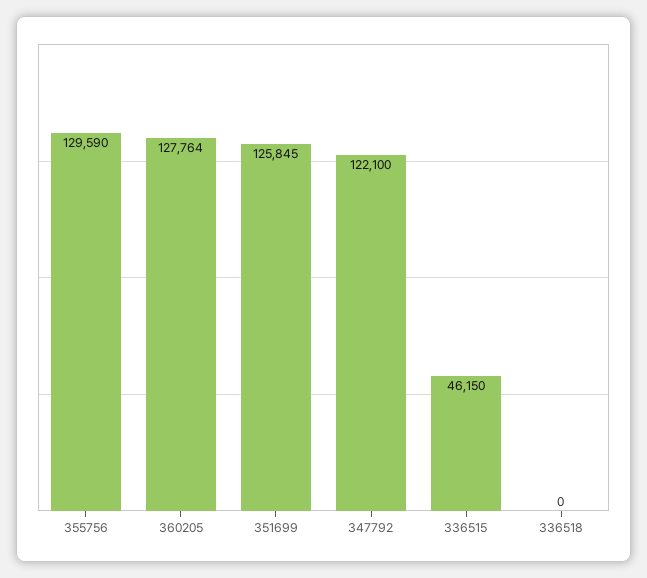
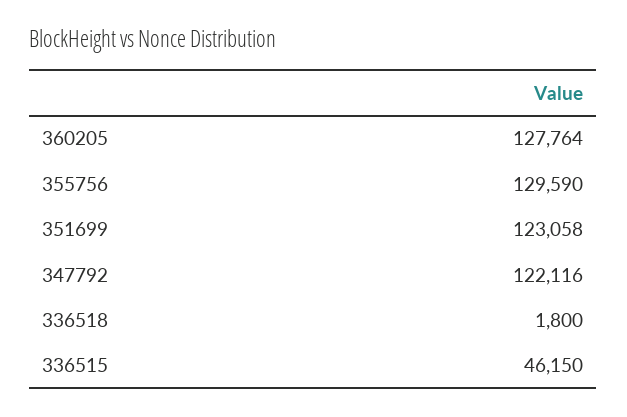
351699: 125845 -> 123058
347792: 122100 -> 122116
336518: 0 -> 1800

